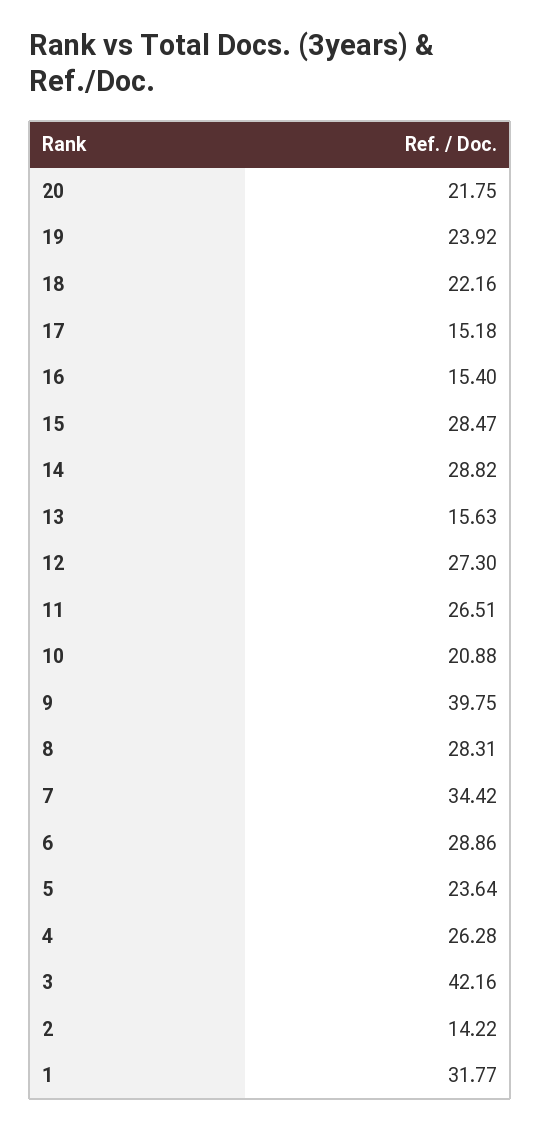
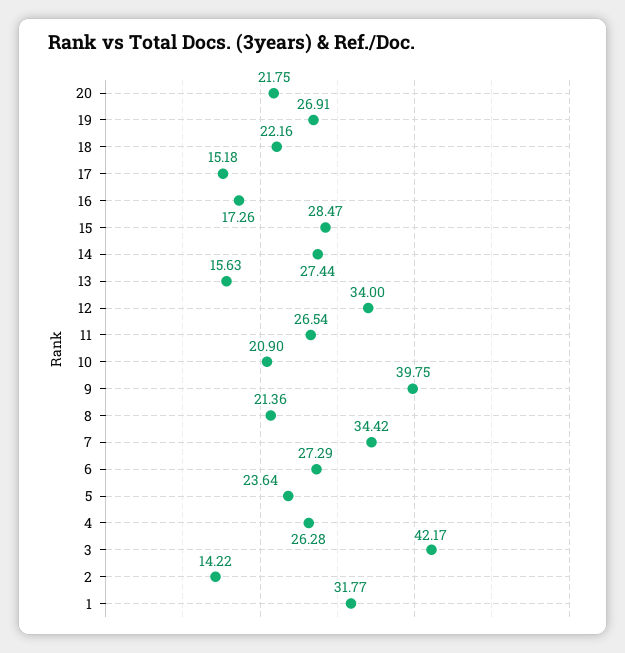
19: 23.92 -> 26.91
16: 15.4 -> 17.26
14: 28.82 -> 27.44
12: 27.3 -> 34
11: 26.51 -> 26.54
10: 20.88 -> 20.9
8: 28.31 -> 21.36
6: 28.86 -> 27.29
3: 42.16 -> 42.17

